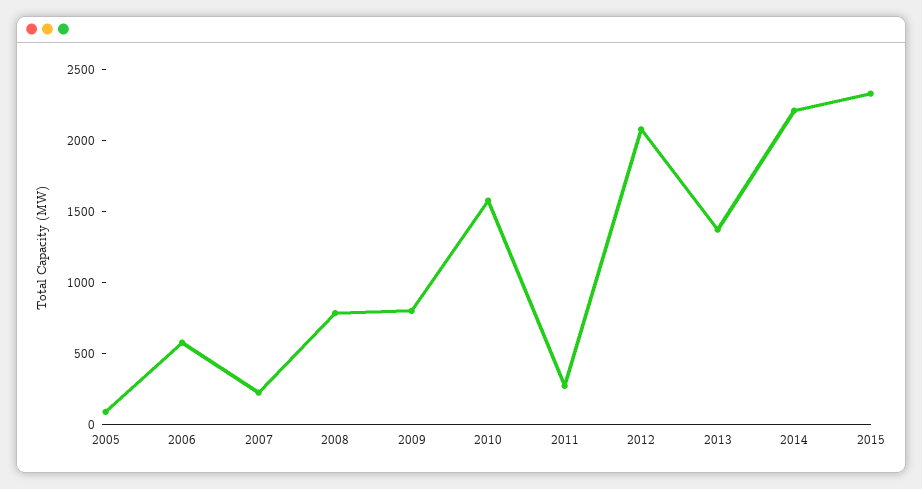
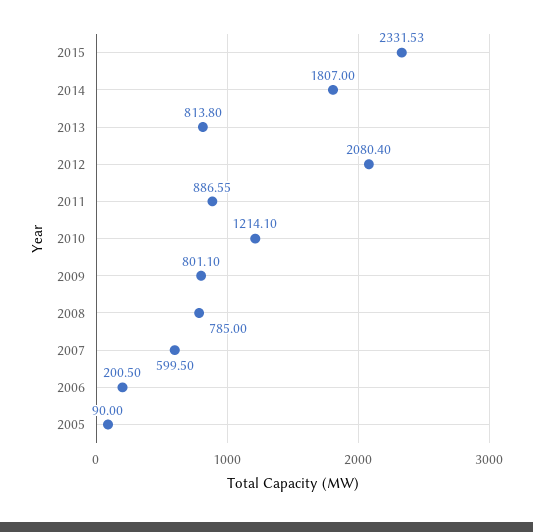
2006: 600 -> 200.5
2007: 200 -> 599.5
2010: 1600 -> 1214.1
2011: 300 -> 886.55
2013: 1400 -> 813.8
2014: 2200 -> 1807

